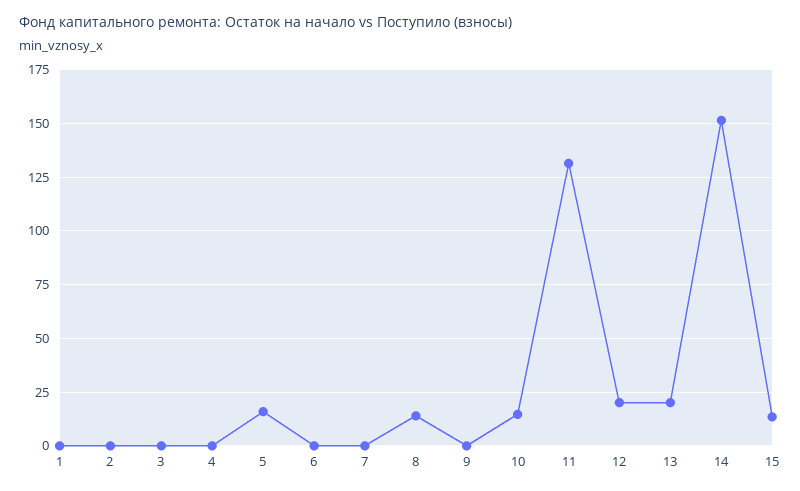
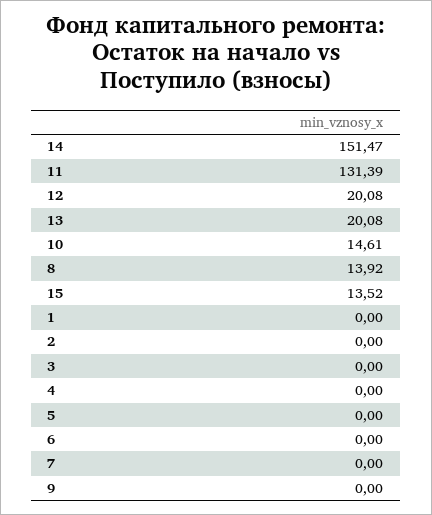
5: 15 -> 0

